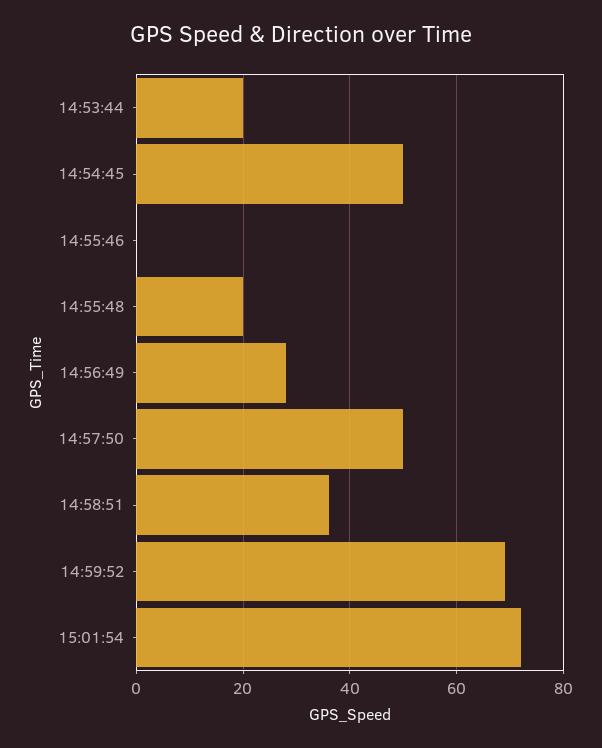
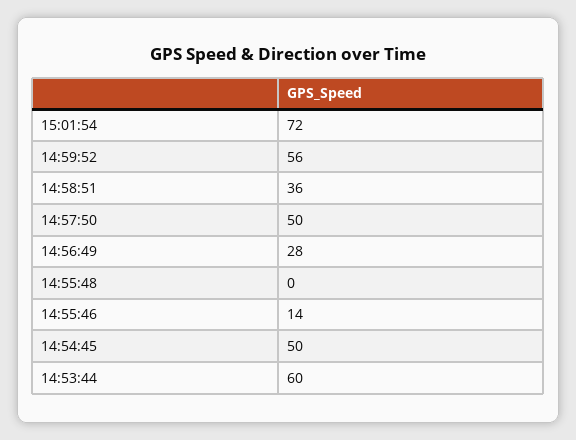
14:53:44: 20 -> 60
14:55:46: 0 -> 14
14:55:48: 20 -> 0
14:59:52: 70 -> 56

